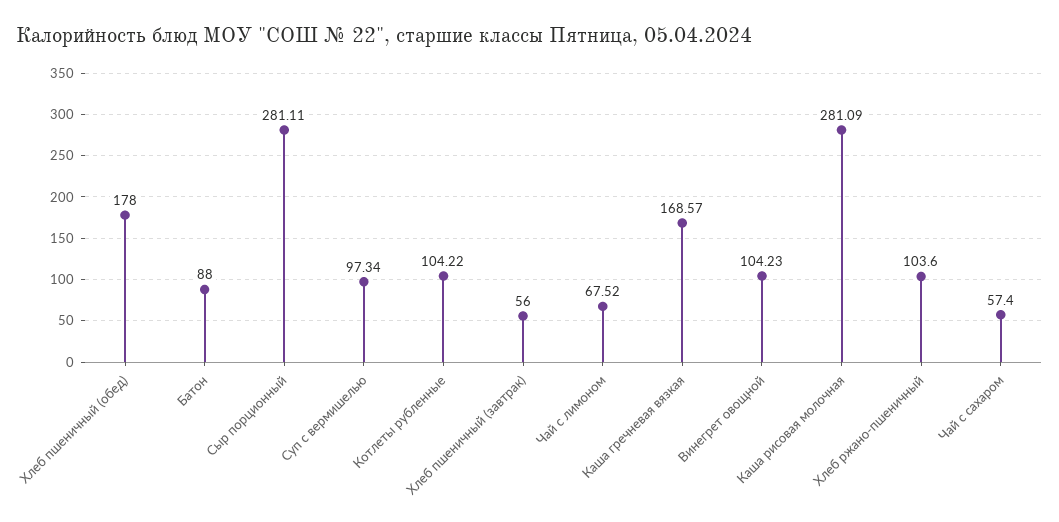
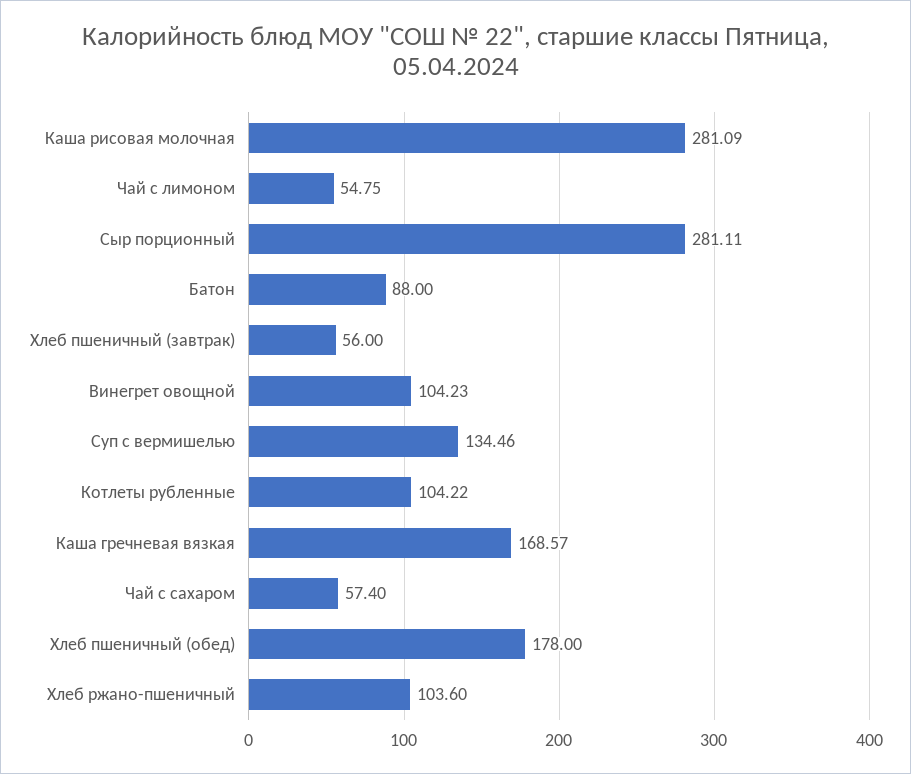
Суп с вермишелью: 97.34 -> 134.46
Чай с лимоном: 67.52 -> 54.75

